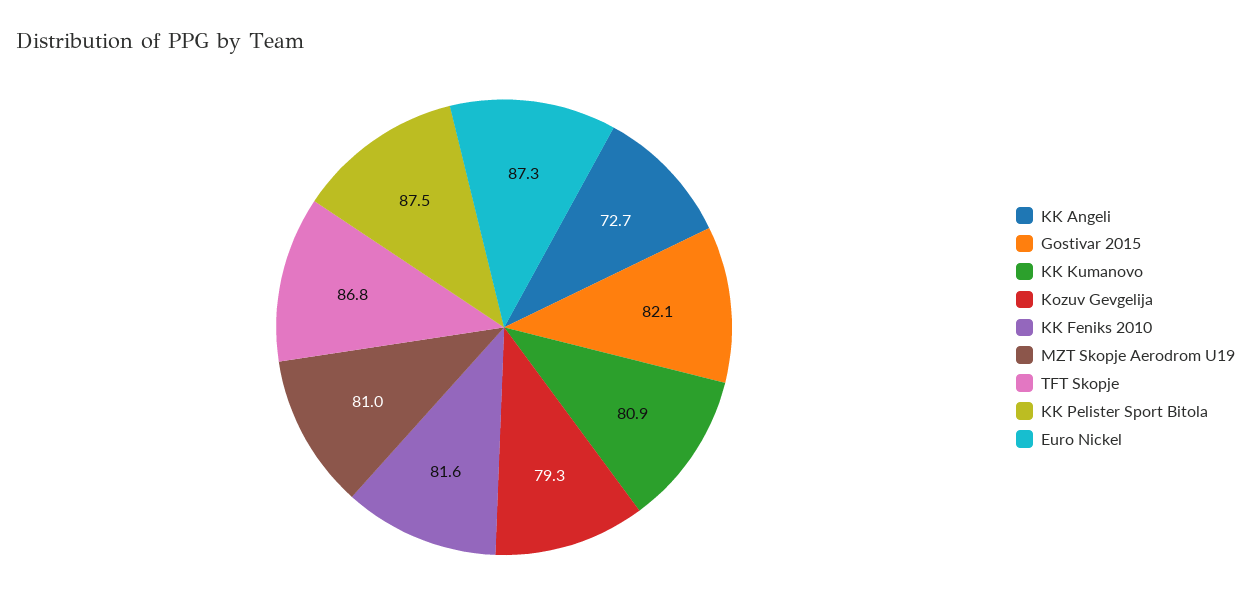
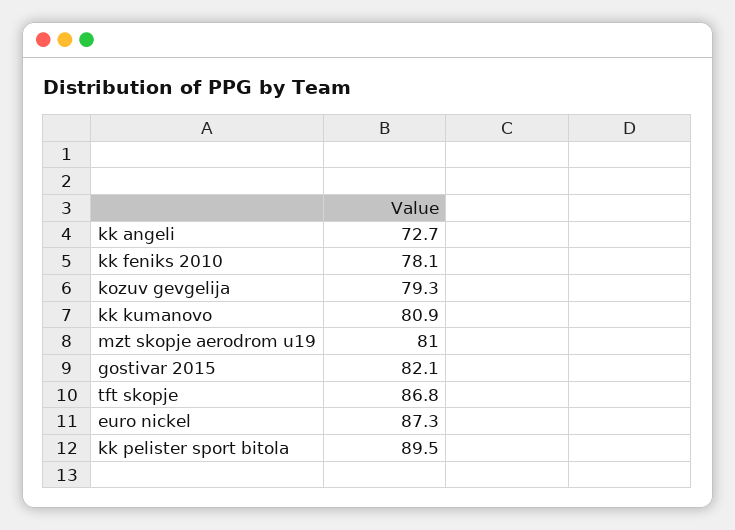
KK Feniks 2010: 81.6 -> 78.1
KK Pelister Sport Bitola: 87.5 -> 89.5

